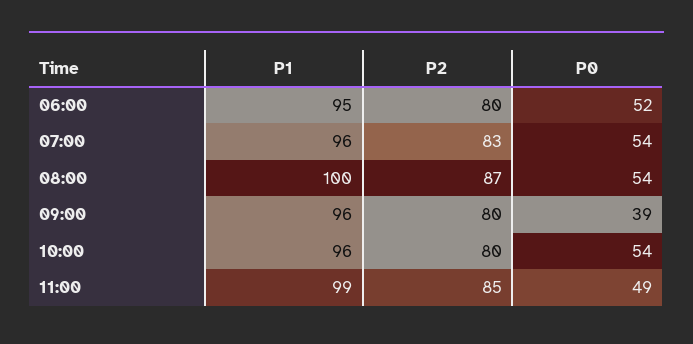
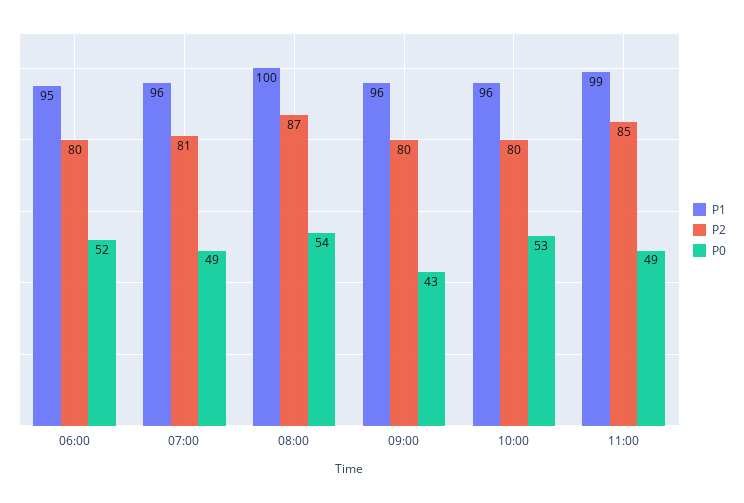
P2, 07:00: 83 -> 81
P0, 07:00: 54 -> 49
P0, 09:00: 39 -> 43
P0, 10:00: 54 -> 53

